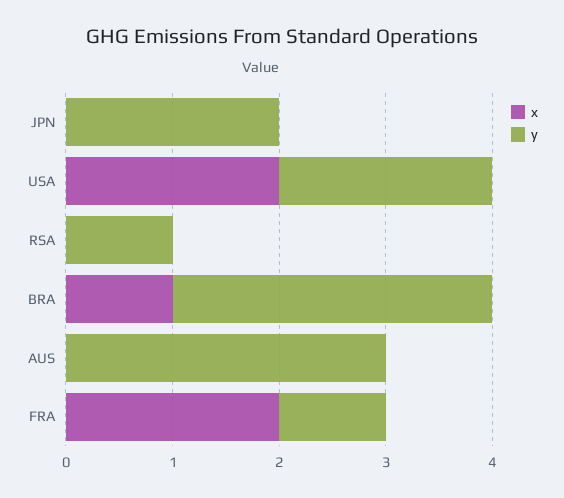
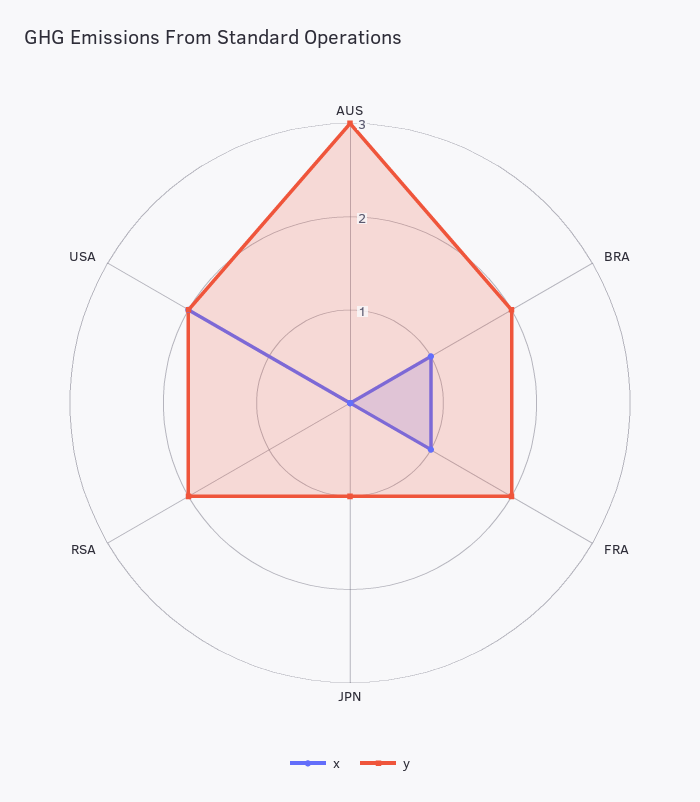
y, JPN: 2 -> 1
y, RSA: 1 -> 2
y, BRA: 3 -> 2
x, FRA: 2 -> 1
y, FRA: 1 -> 2

